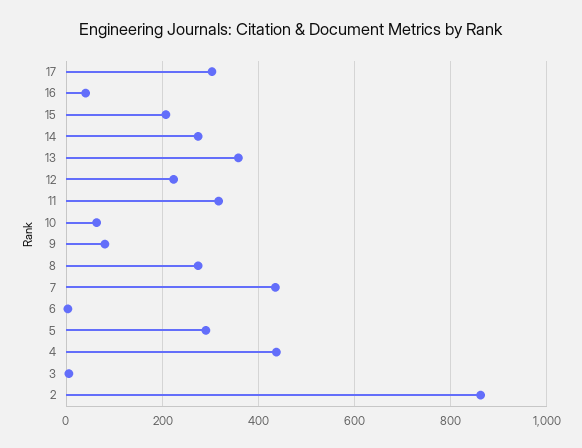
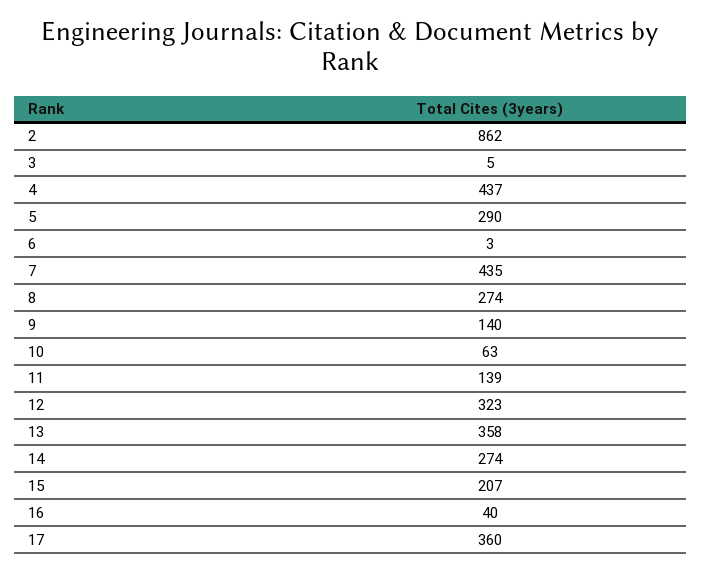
17: 300 -> 360
12: 220 -> 323
11: 320 -> 139
9: 80 -> 140

